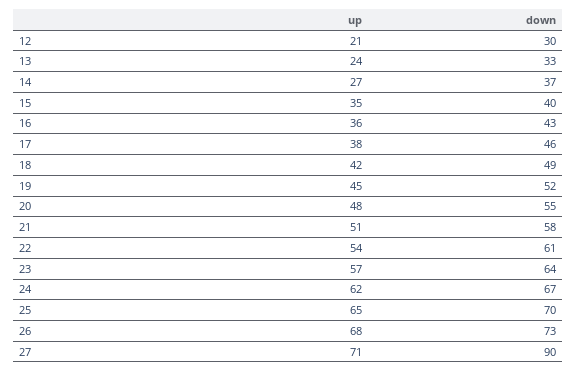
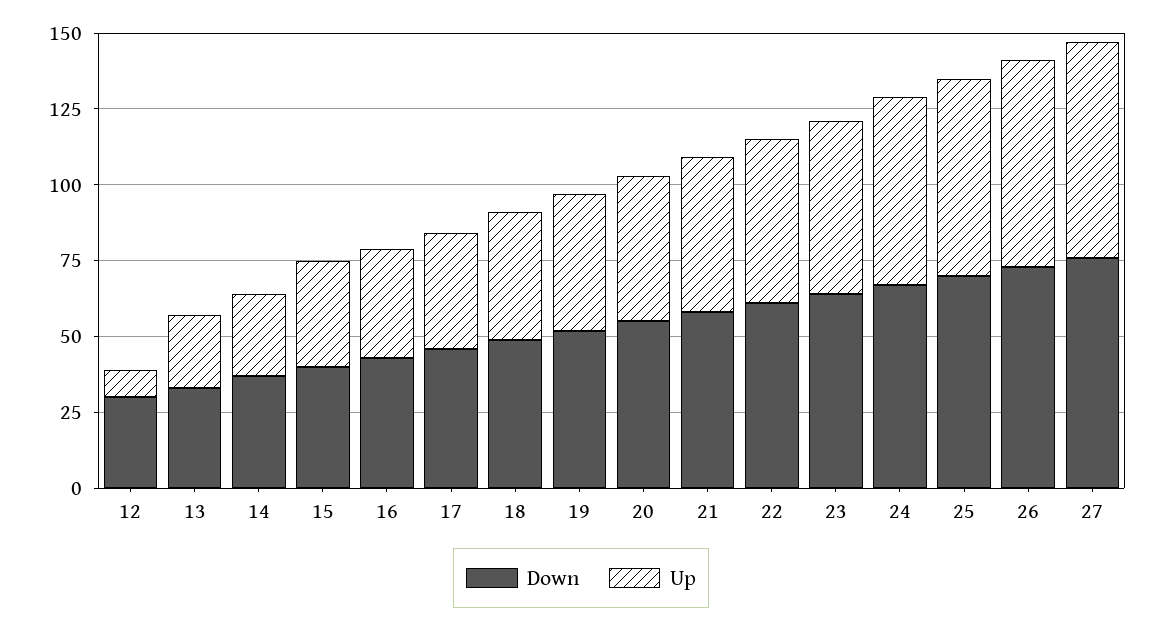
up, 12: 21 -> 10
down, 27: 90 -> 75

